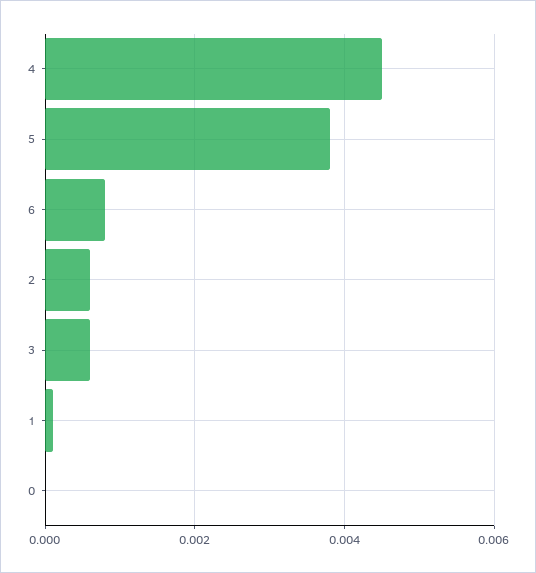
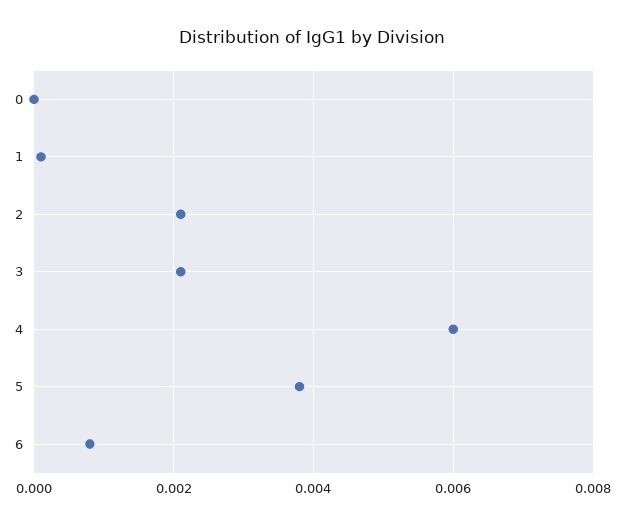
4: 0.0045 -> 0.006
2: 0.0005 -> 0.002
3: 0.0005 -> 0.002

